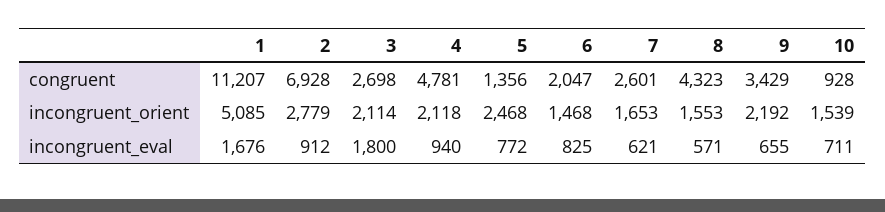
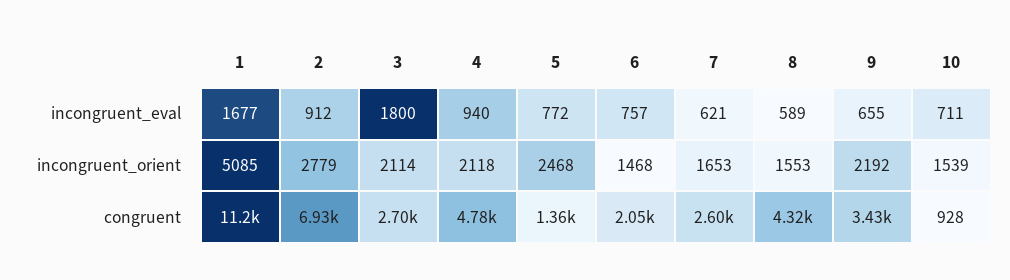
1, incongruent_eval: 1676 -> 1677
6, incongruent_eval: 825 -> 757
8, incongruent_eval: 571 -> 589

